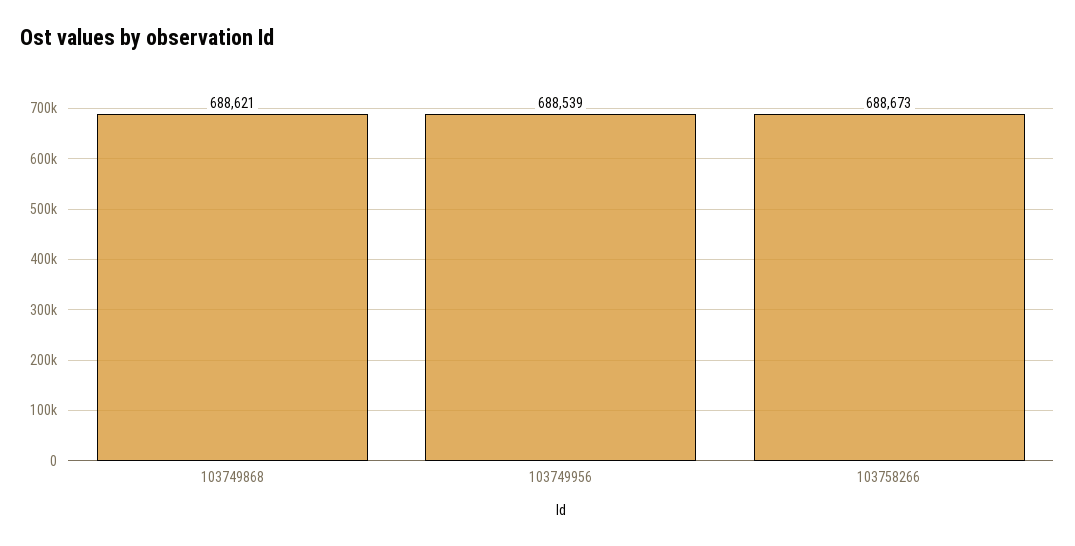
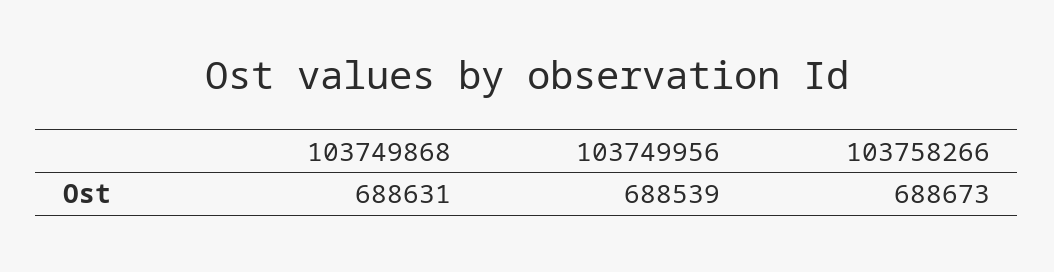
103749868: 688621 -> 688631

